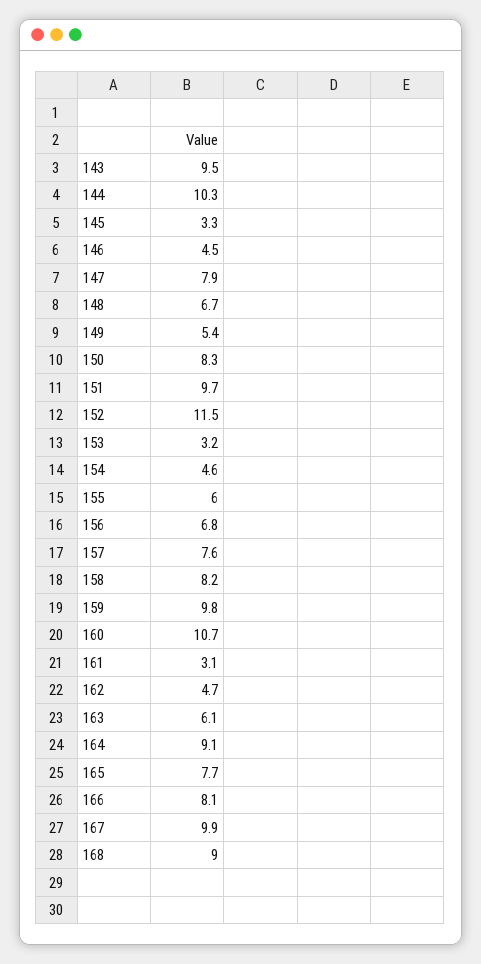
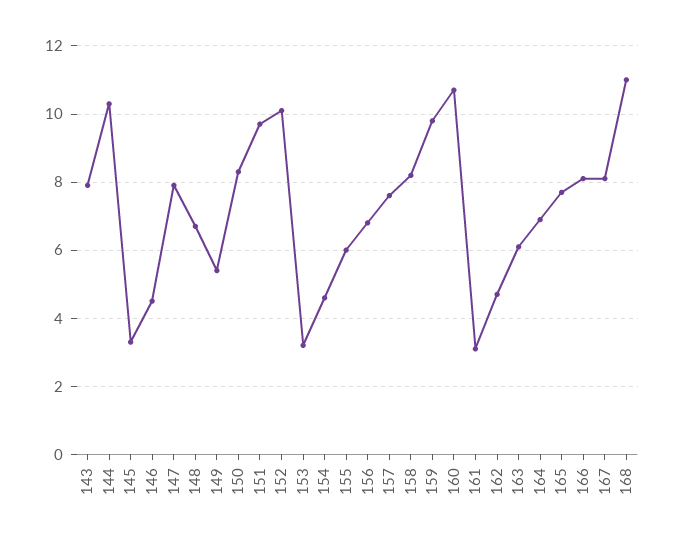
143: 9.5 -> 8
152: 11.5 -> 10
164: 9.1 -> 7
167: 9.9 -> 8
168: 9 -> 11

